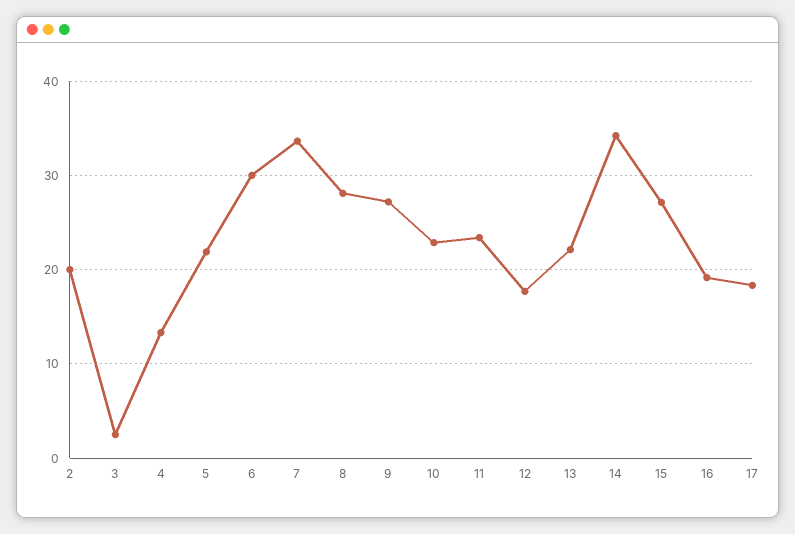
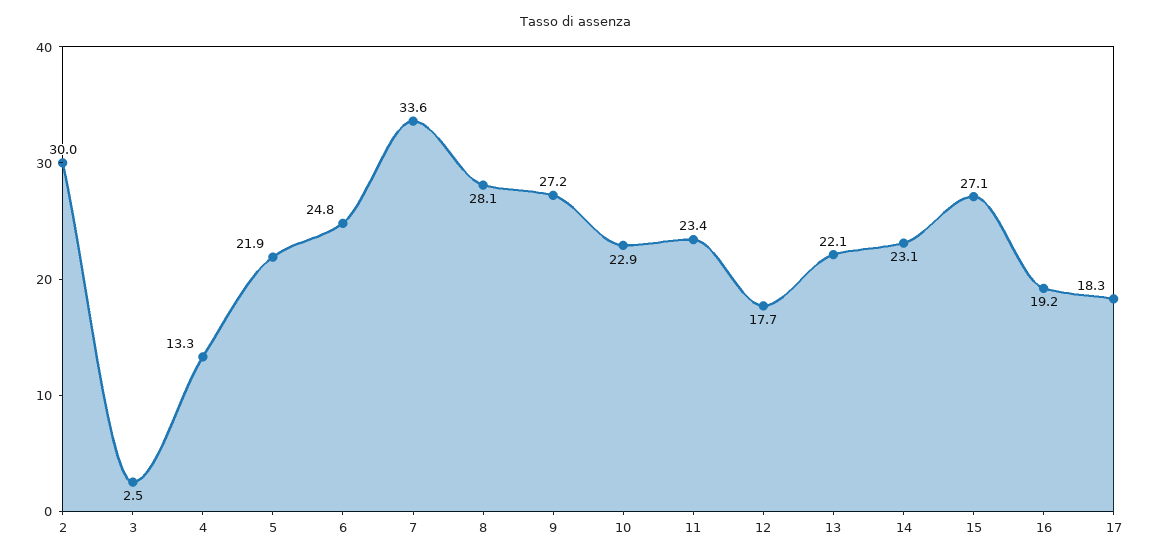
2: 20 -> 30
6: 30 -> 24.8
14: 34 -> 23.1

